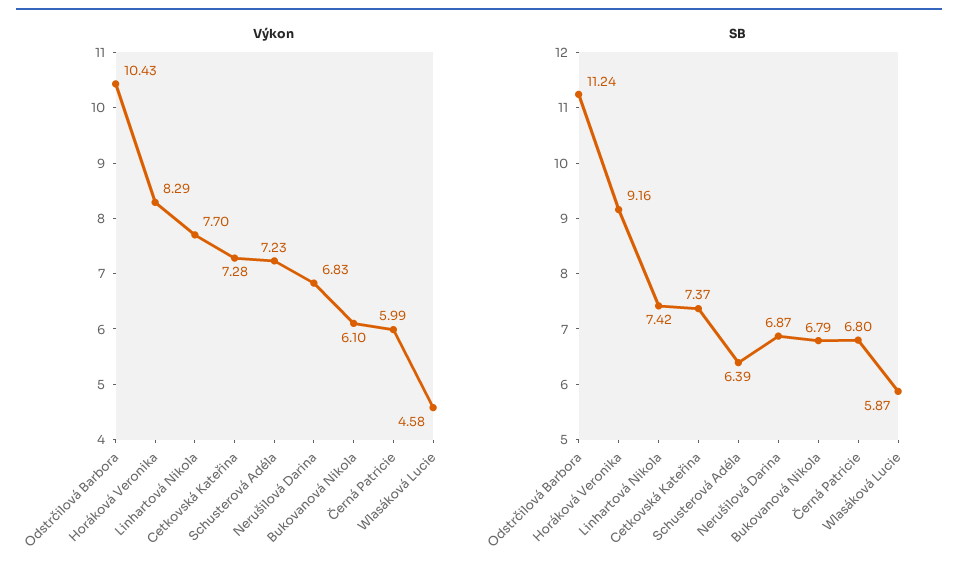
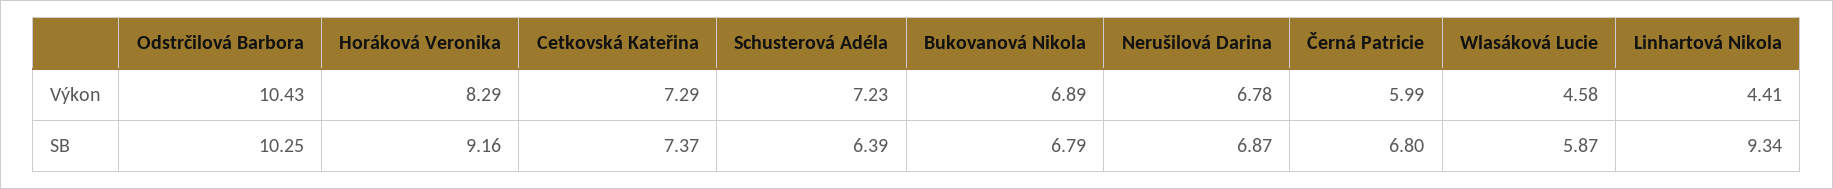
Výkon, Linhartová Nikola: 7.7 -> 4.41
Výkon, Cetkovská Kateřina: 7.28 -> 7.29
Výkon, Nerušilová Darina: 6.83 -> 6.78
Výkon, Bukovanová Nikola: 6.1 -> 6.89
SB, Odstrčilová Barbora: 11.24 -> 10.25
SB, Linhartová Nikola: 7.42 -> 9.34

